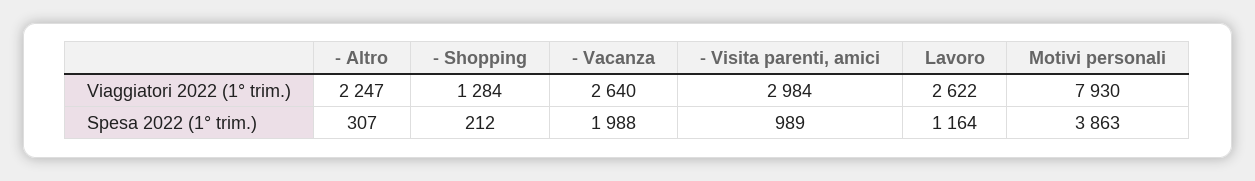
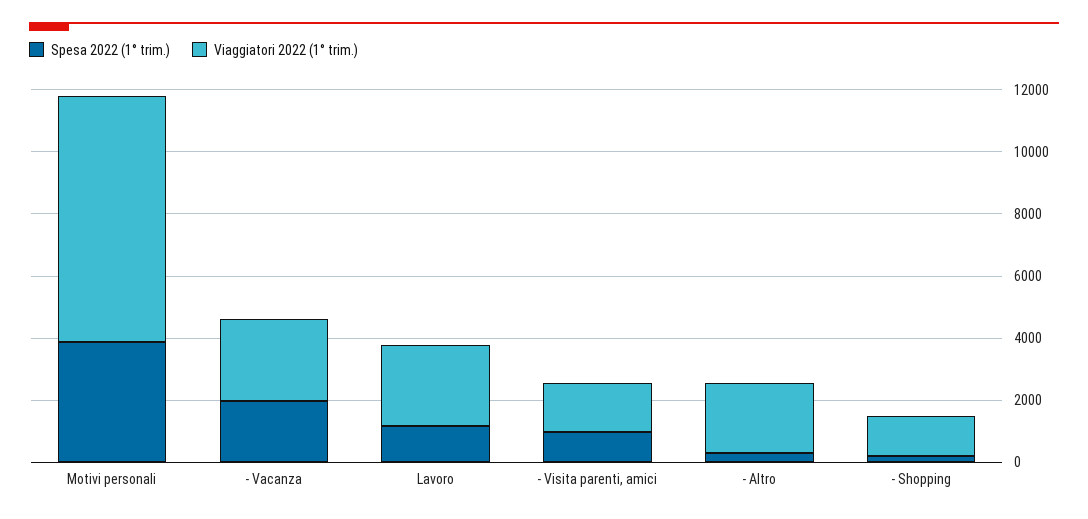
Viaggiatori 2022 (1° trim.), - Visita parenti, amici: 2984 -> 1500

